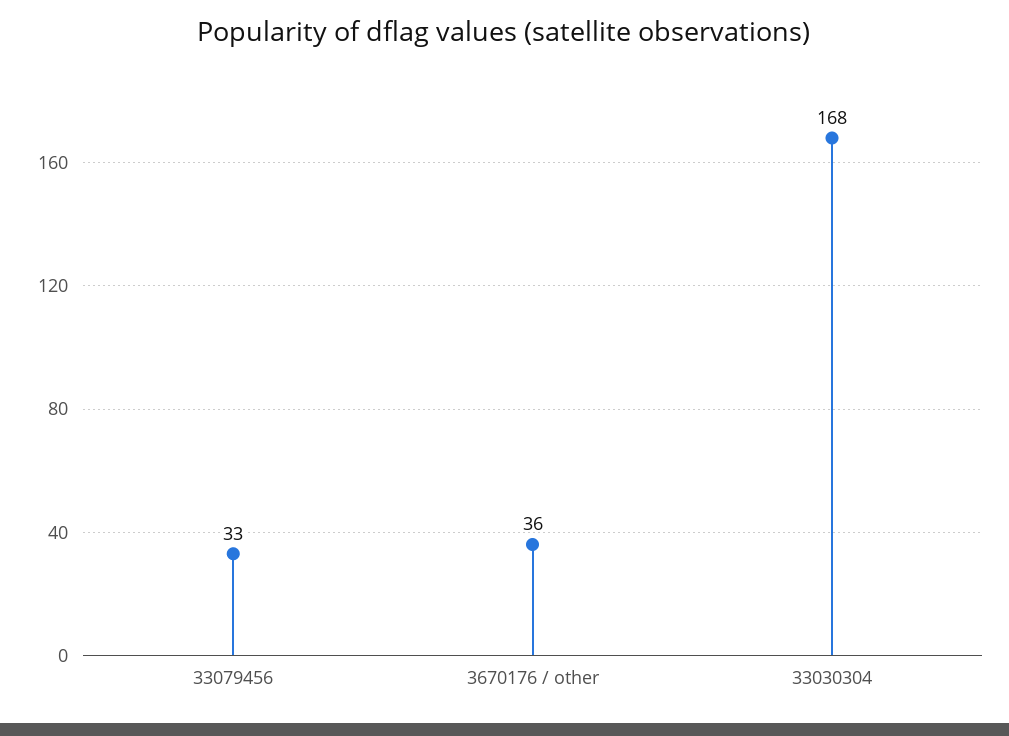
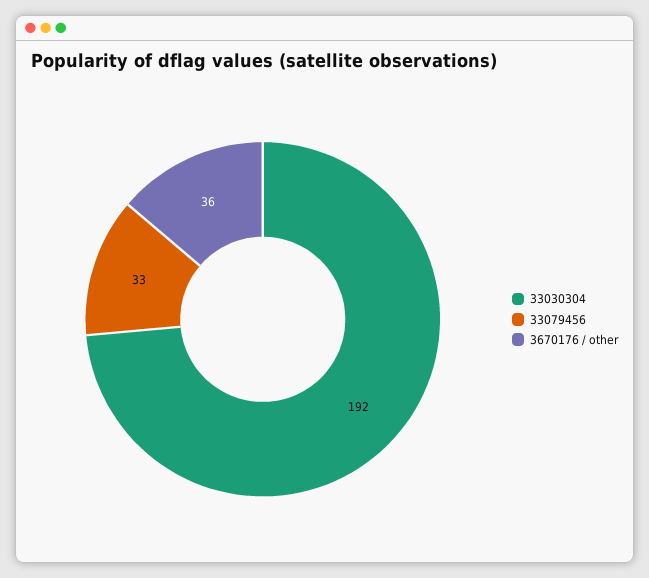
33030304: 168 -> 192

